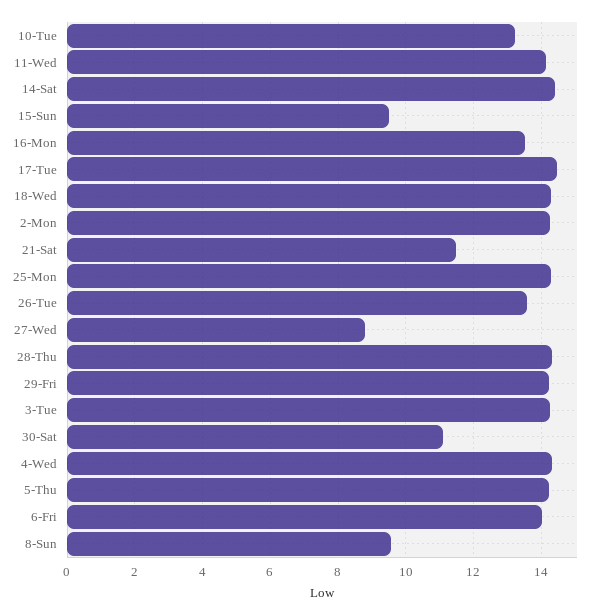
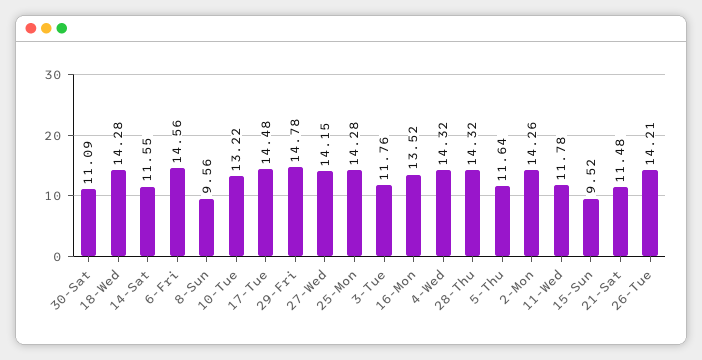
11-Wed: 14.2 -> 11.78
14-Sat: 14.4 -> 11.55
26-Tue: 13.6 -> 14.21
27-Wed: 8.8 -> 14.15
29-Fri: 14.2 -> 14.78
3-Tue: 14.2 -> 11.76
5-Thu: 14.2 -> 11.64
6-Fri: 14 -> 14.56

